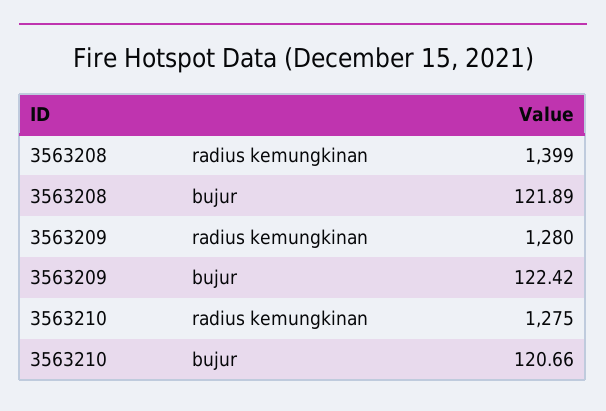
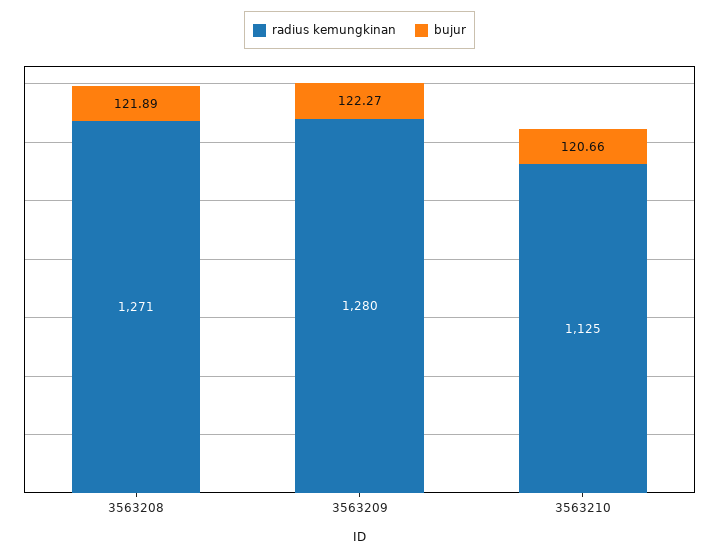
radius kemungkinan, 3563208: 1399 -> 1271
bujur, 3563209: 122.42 -> 122.27
radius kemungkinan, 3563210: 1275 -> 1125

